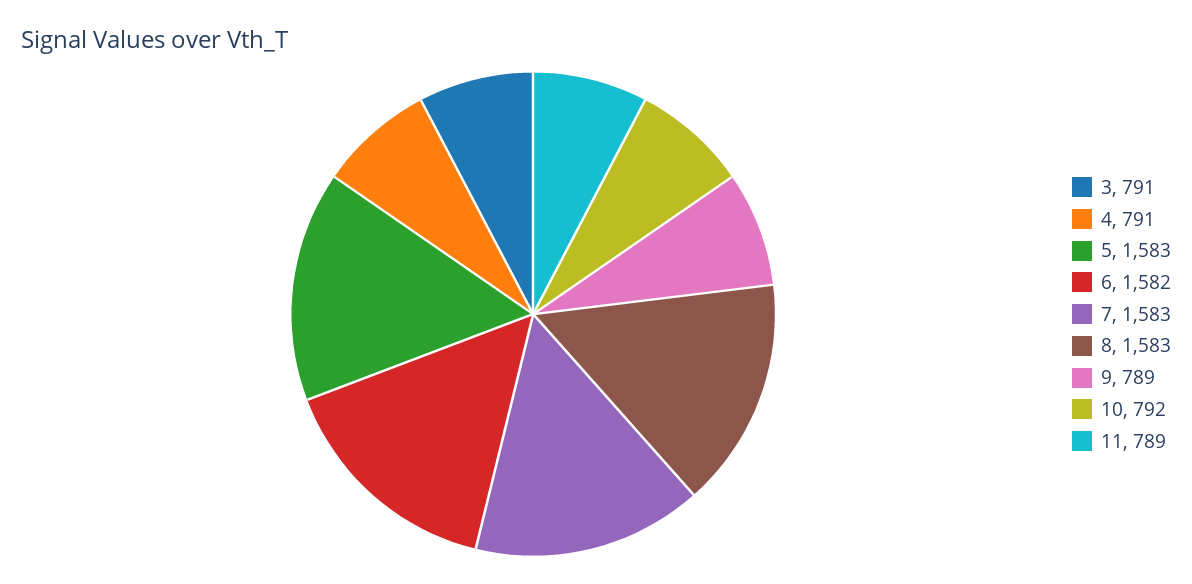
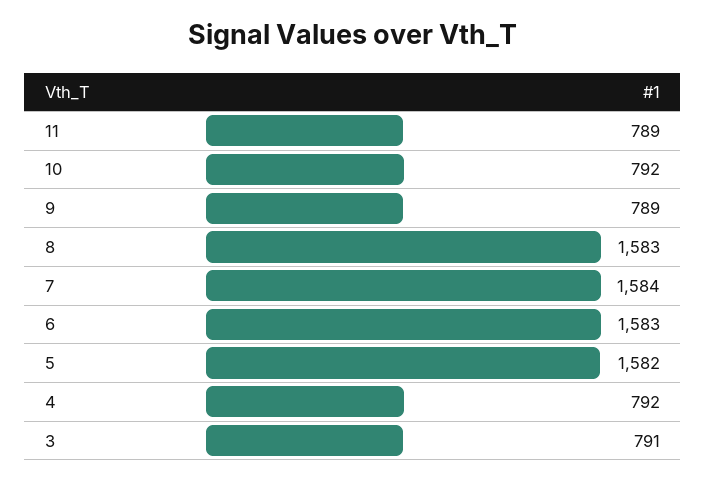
4: 791 -> 792
5: 1583 -> 1582
6: 1582 -> 1583
7: 1583 -> 1584

